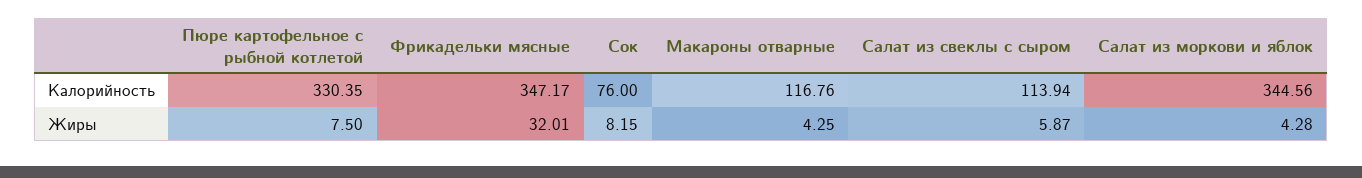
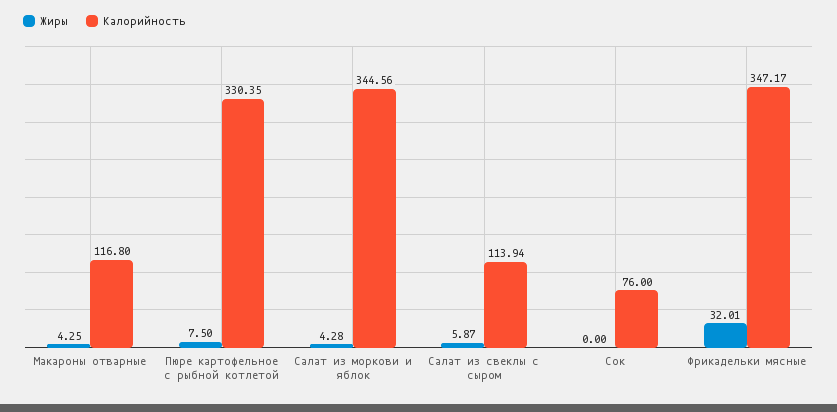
Калорийность, Макароны отварные: 116.76 -> 116.8
Жиры, Сок: 8.15 -> 0

